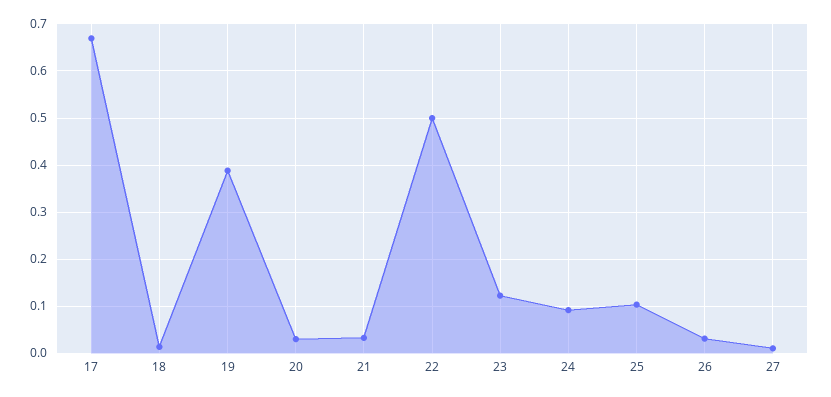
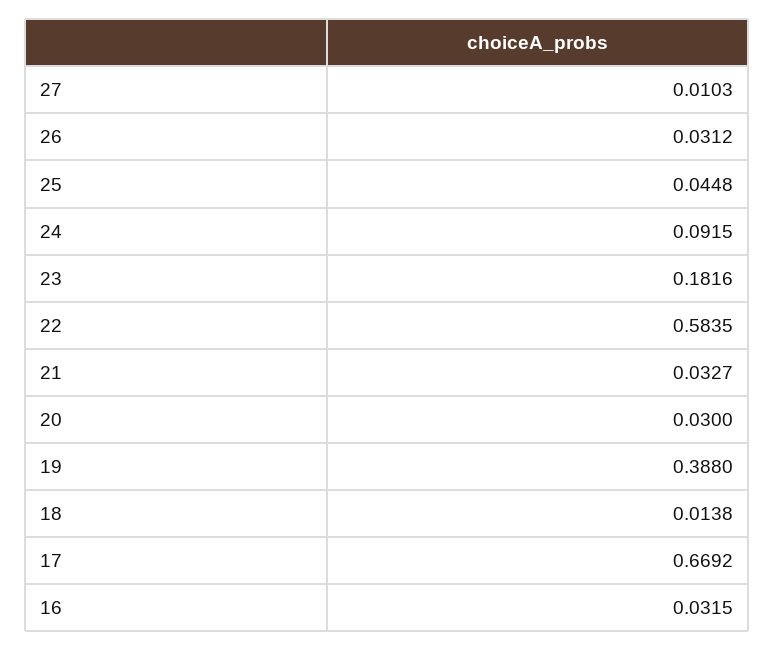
22: 0.5 -> 0.5835
23: 0.12 -> 0.1816
25: 0.1 -> 0.0448
16: none -> 0.0315

